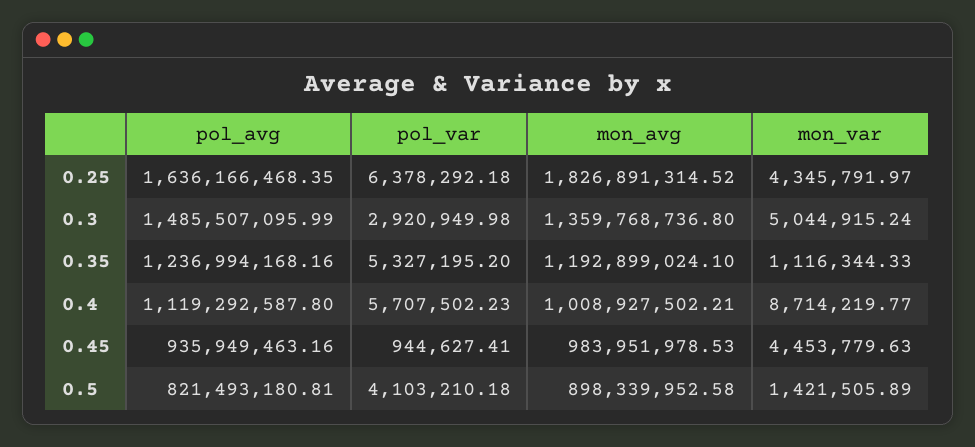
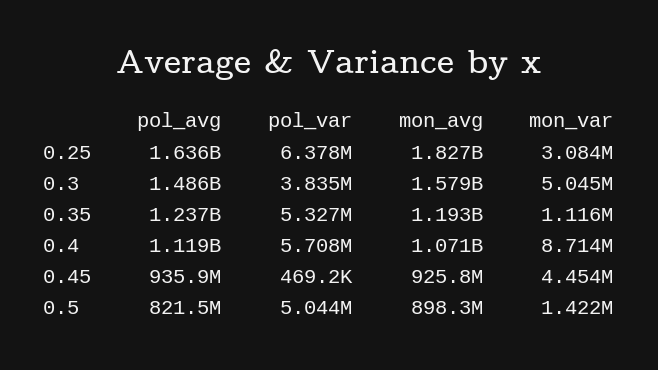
mon_var, 0.25: 4345791.97 -> 3084000
pol_var, 0.3: 2920949.98 -> 3835000
mon_avg, 0.3: 1359768736.8 -> 1579000000
mon_avg, 0.4: 1008927502.21 -> 1071000000
pol_var, 0.45: 944627.41 -> 469200
mon_avg, 0.45: 983951978.53 -> 925800000
pol_var, 0.5: 4103210.18 -> 5044000

